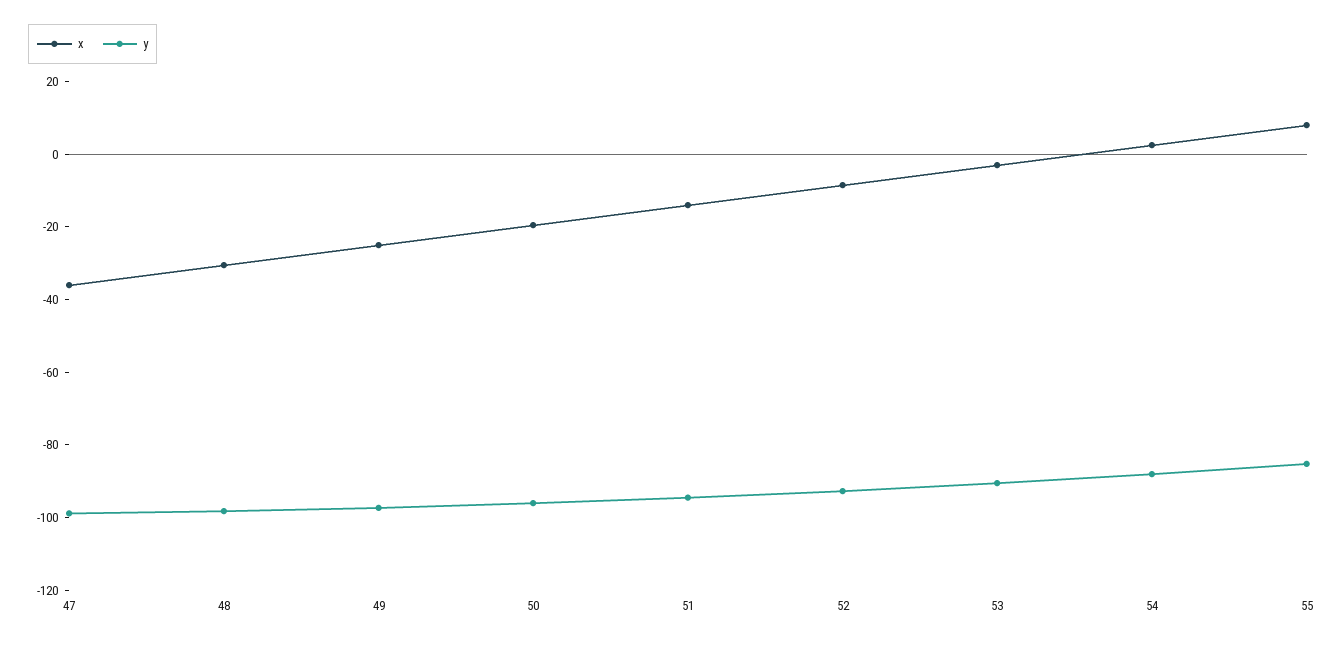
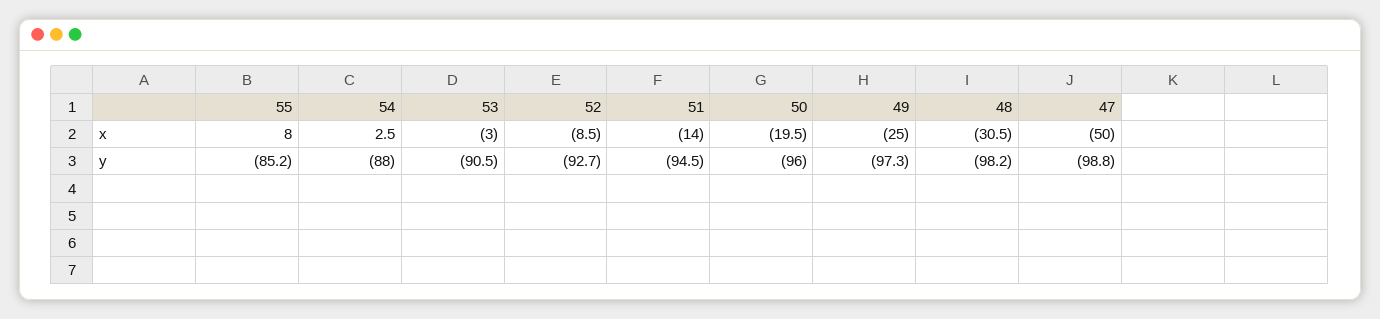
x, 47: -35 -> -50

